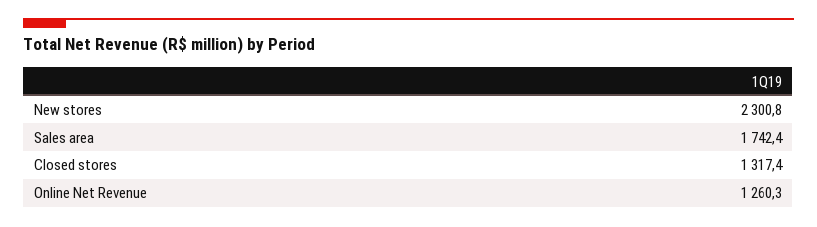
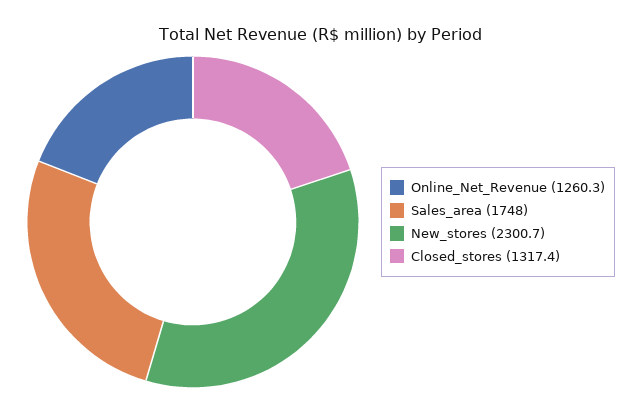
New stores: 2300.8 -> 2300.7
Sales area: 1742.4 -> 1748

